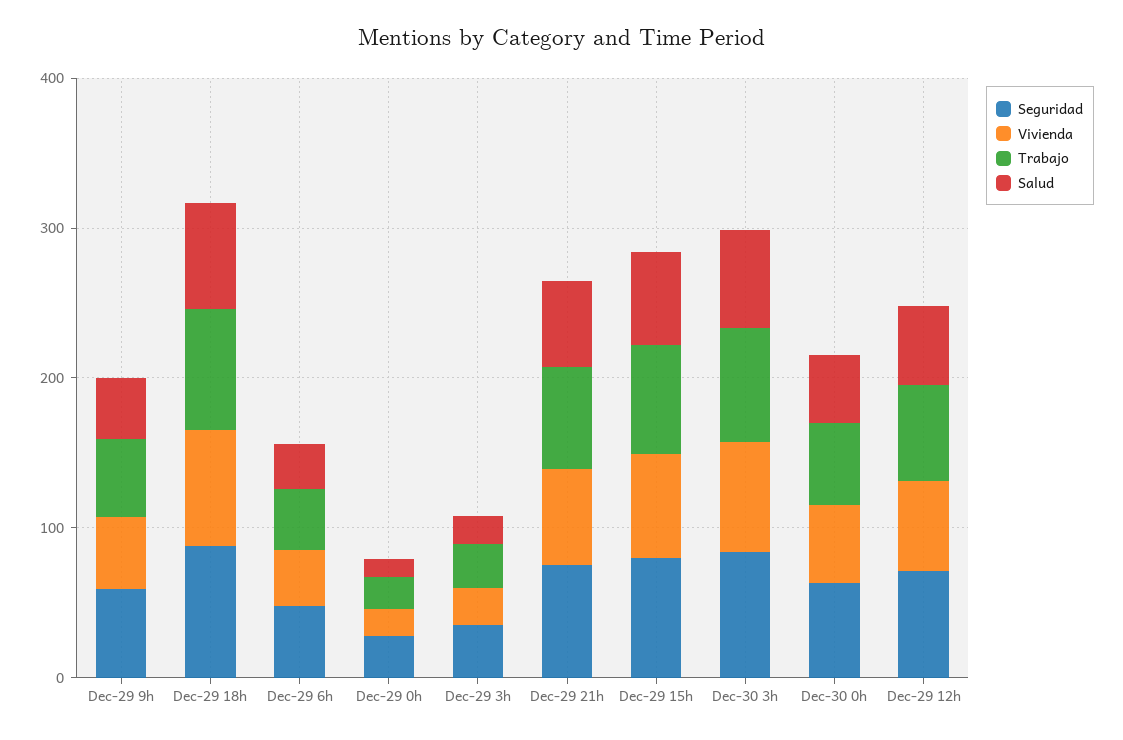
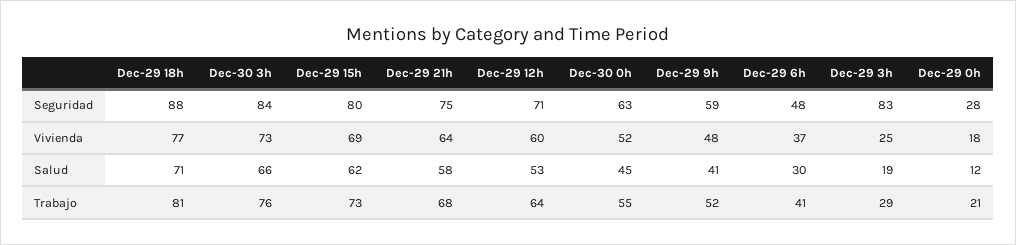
Seguridad, Dec-29 3h: 40 -> 83

